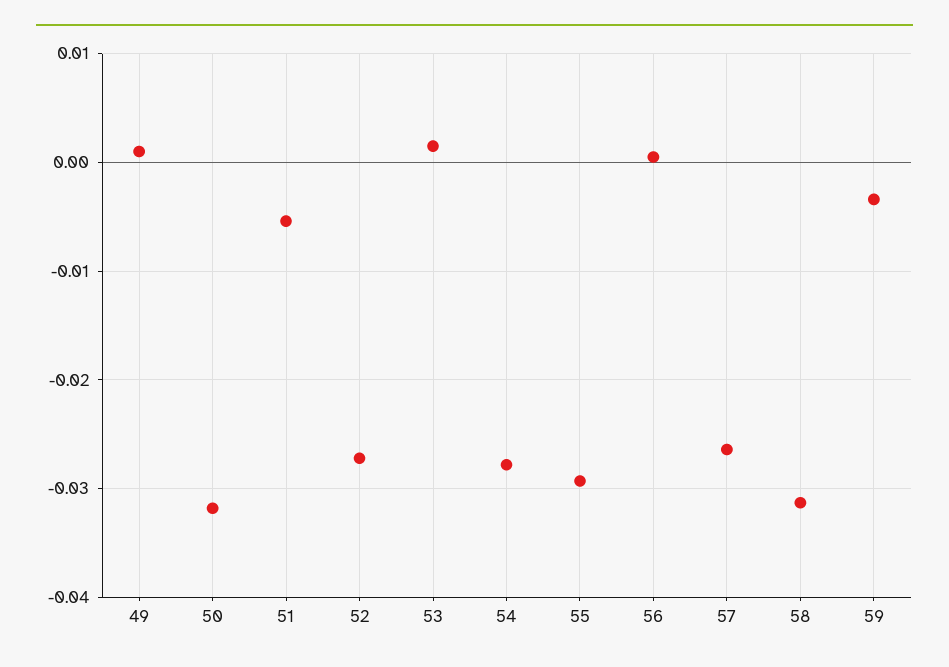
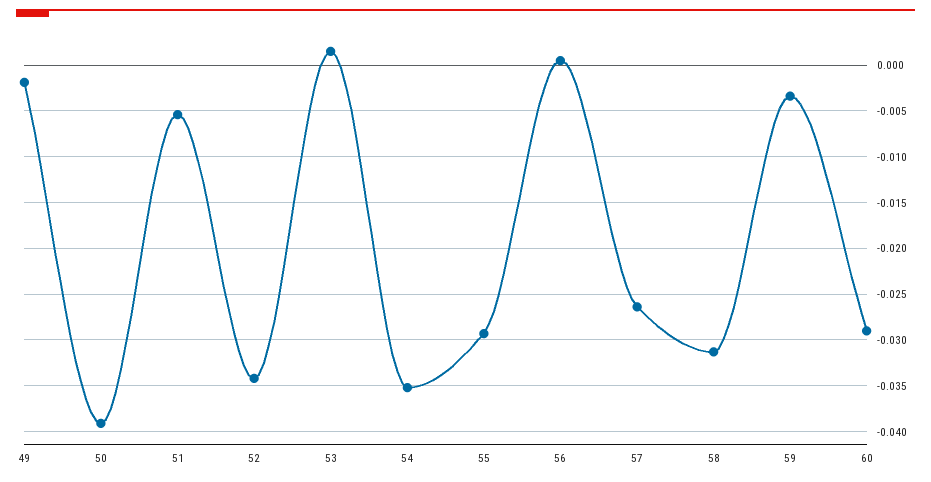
49: 0.001 -> -0.002
50: -0.032 -> -0.039
52: -0.027 -> -0.034
54: -0.028 -> -0.035
60: none -> -0.029

